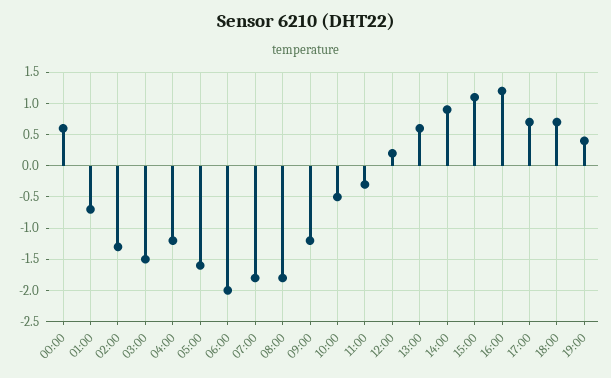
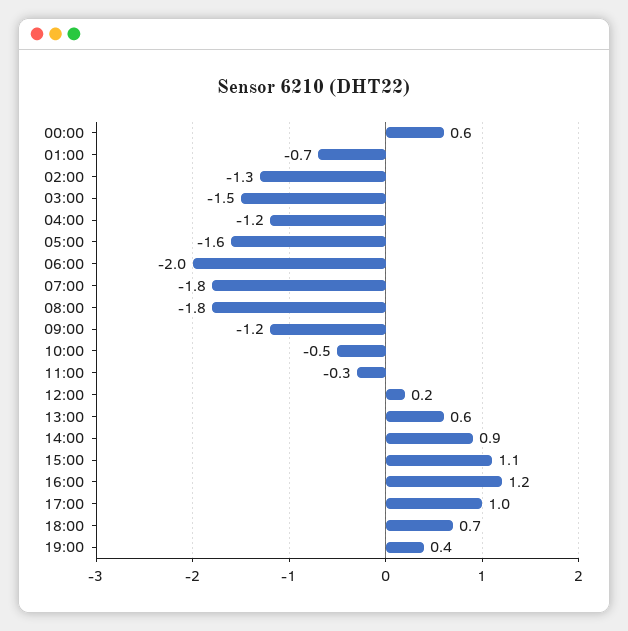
17:00: 0.7 -> 1

